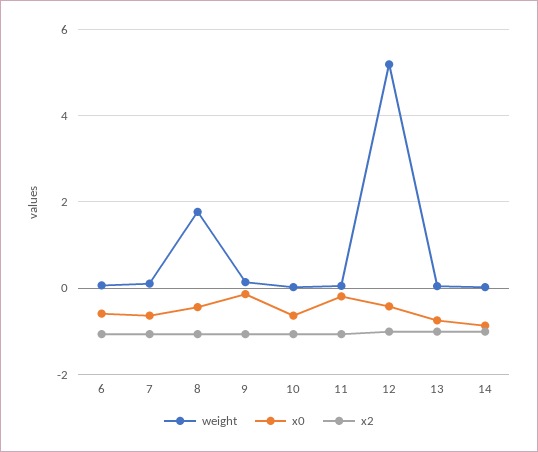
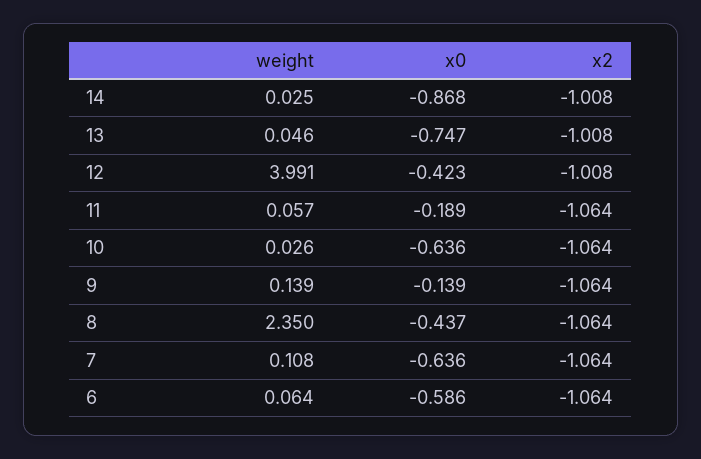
weight, 8: 1.8 -> 2.35
weight, 12: 5.2 -> 3.991

